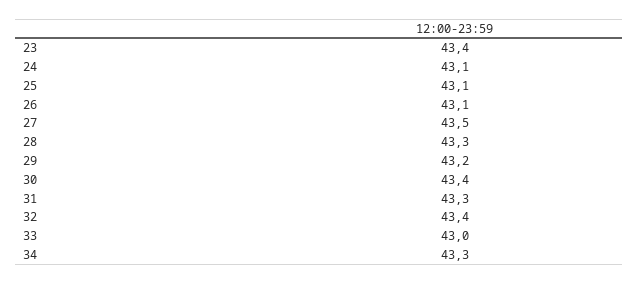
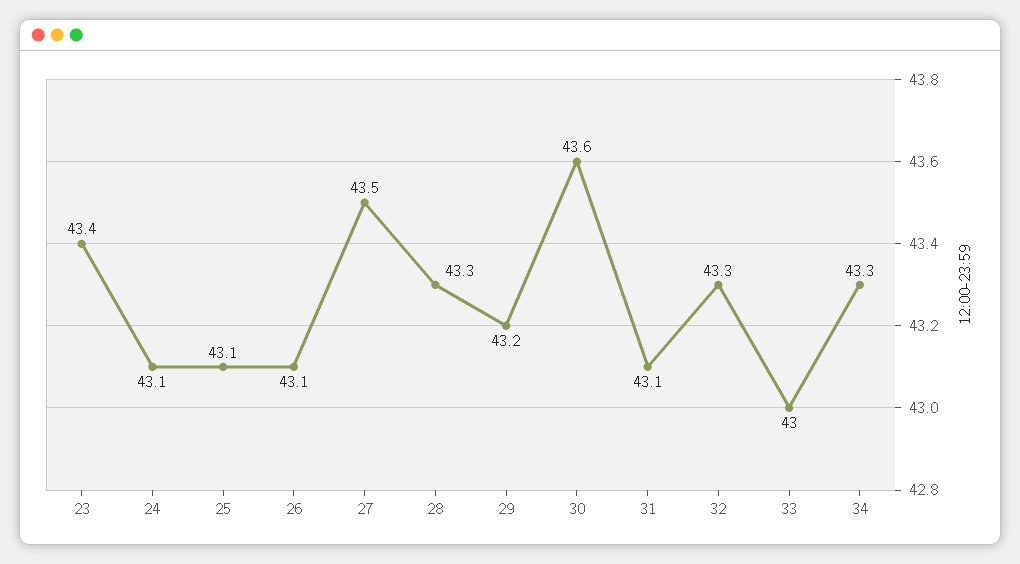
30: 43.4 -> 43.6
31: 43.3 -> 43.1
32: 43.4 -> 43.3

